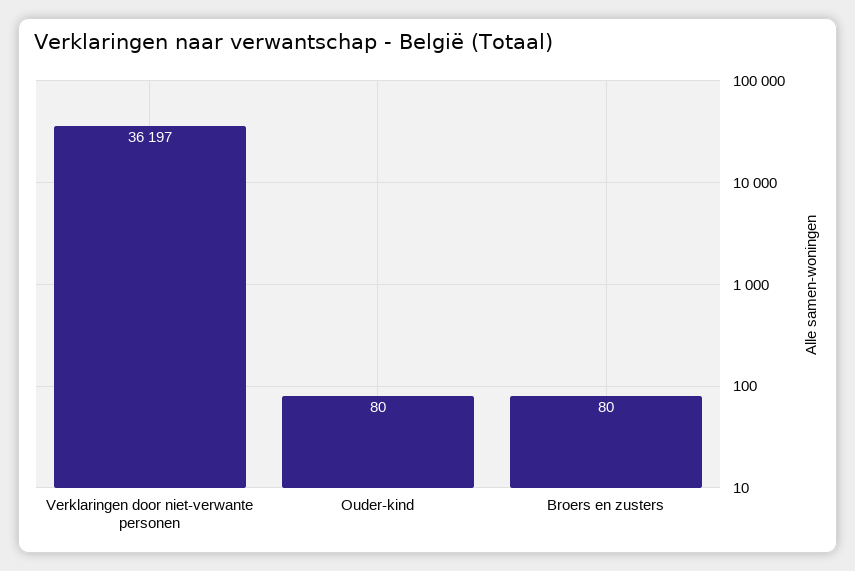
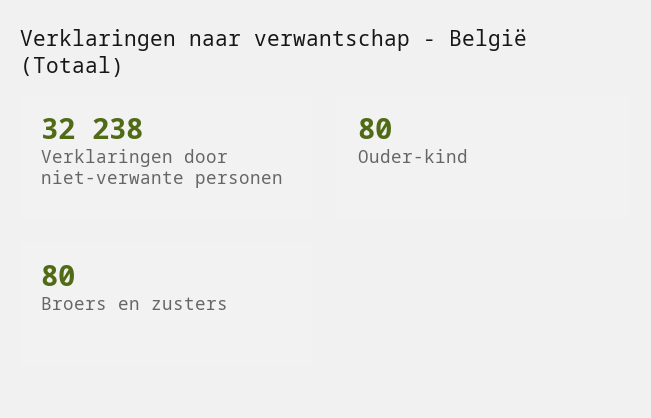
Verklaringen door niet-verwante personen: 36197 -> 32238

